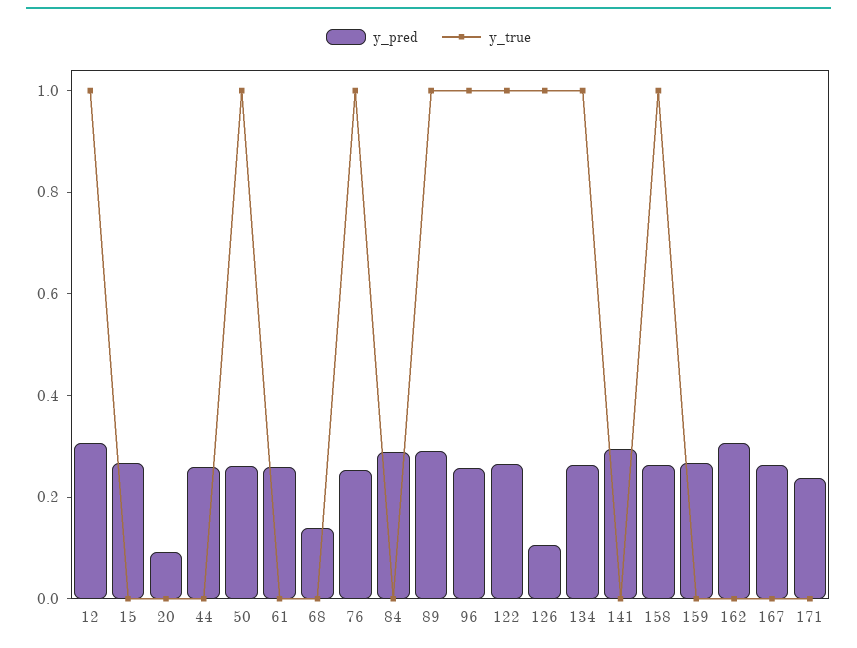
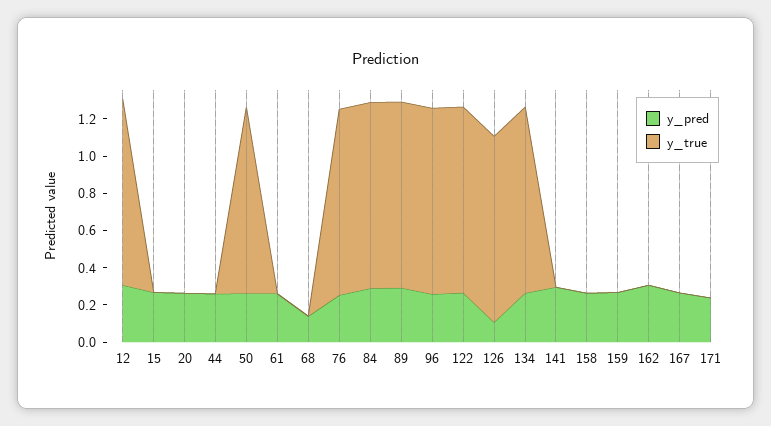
y_pred, 20: 0.1 -> 0.25
y_true, 84: 0 -> 1
y_true, 158: 1 -> 0

